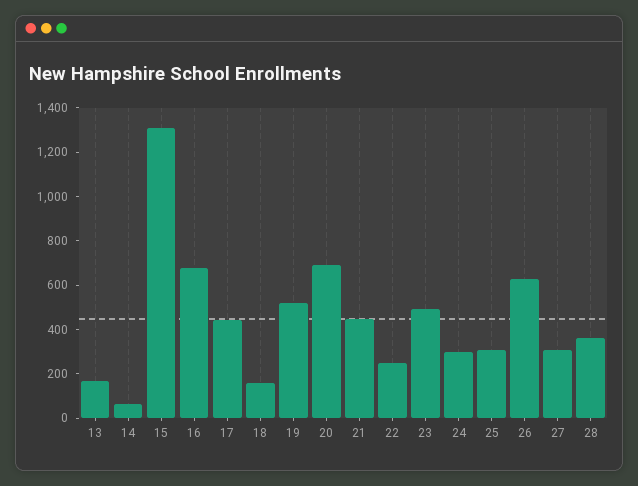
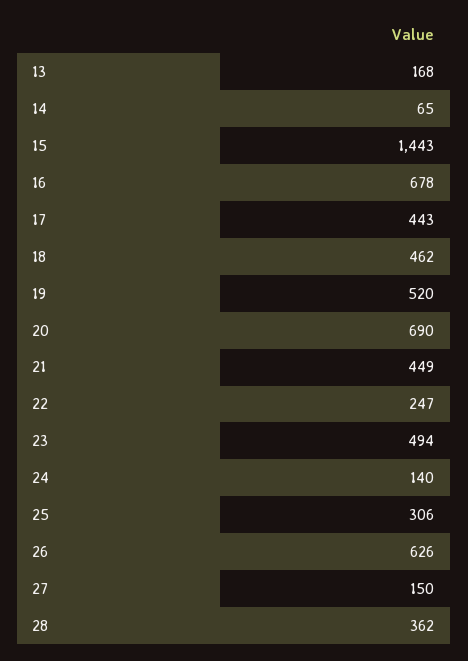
15: 1300 -> 1443
18: 150 -> 462
24: 300 -> 140
27: 300 -> 150

